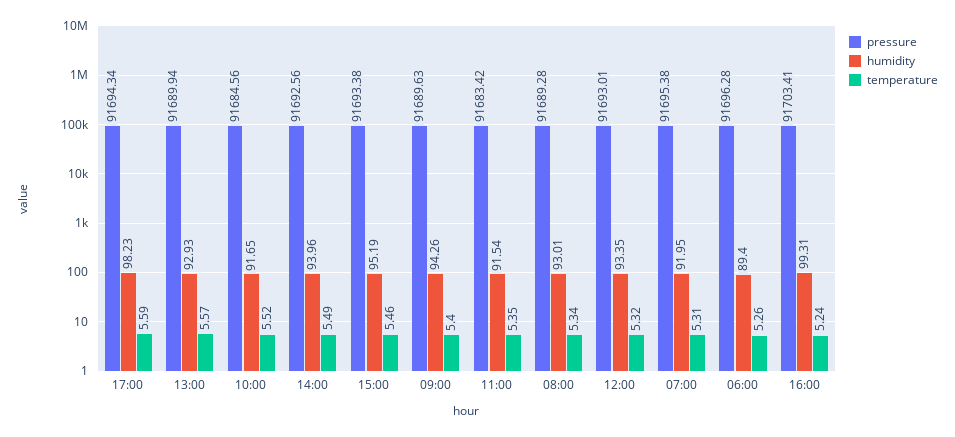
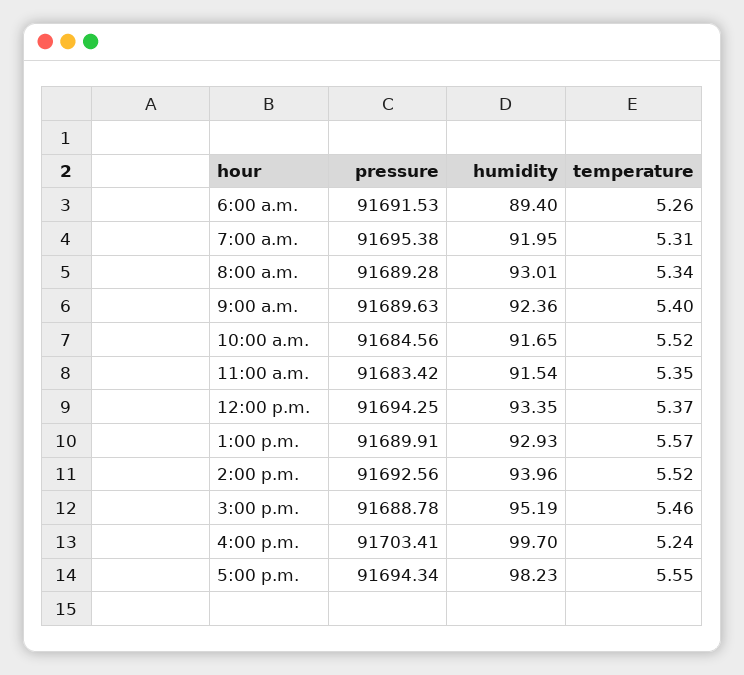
temperature, 17:00: 5.59 -> 5.55
pressure, 13:00: 91689.94 -> 91689.91
temperature, 14:00: 5.49 -> 5.52
pressure, 15:00: 91693.38 -> 91688.78
humidity, 09:00: 94.26 -> 92.36
pressure, 12:00: 91693.01 -> 91694.25
temperature, 12:00: 5.32 -> 5.37
pressure, 06:00: 91696.28 -> 91691.53
humidity, 16:00: 99.31 -> 99.7

